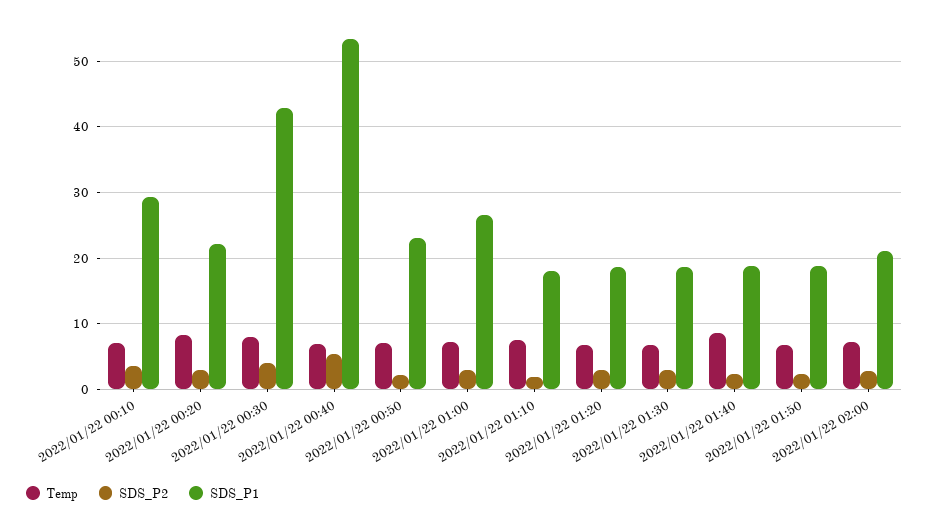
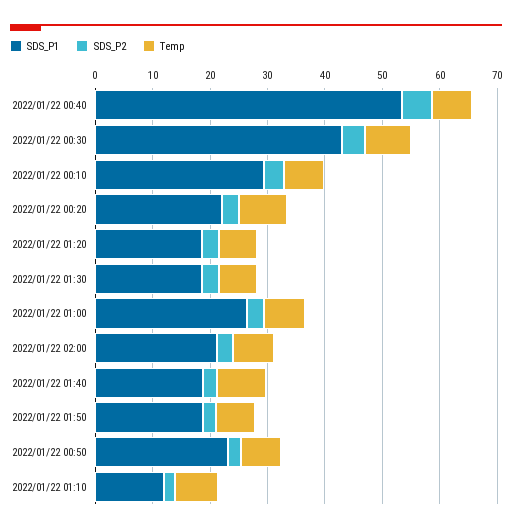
SDS_P1, 2022/01/22 01:10: 18 -> 12

